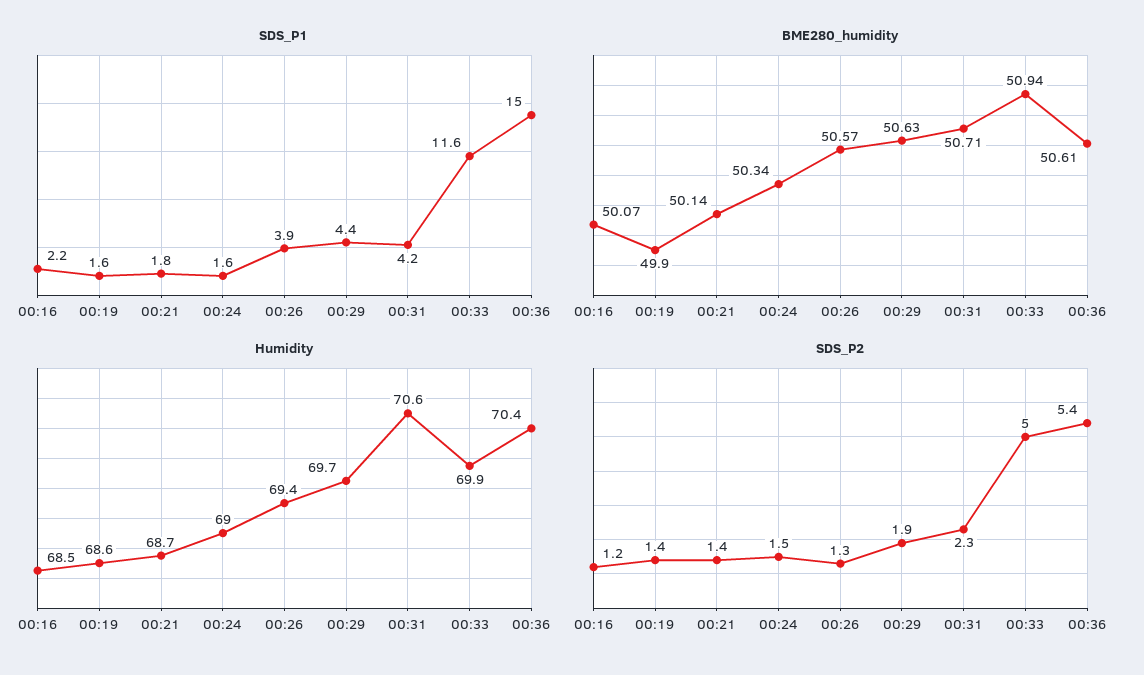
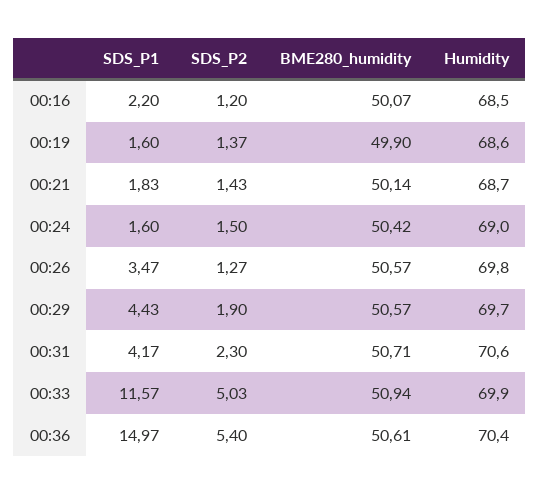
SDS_P1, 00:26: 3.9 -> 3.47
BME280_humidity, 00:24: 50.34 -> 50.42
BME280_humidity, 00:29: 50.63 -> 50.57
Humidity, 00:26: 69.4 -> 69.8

